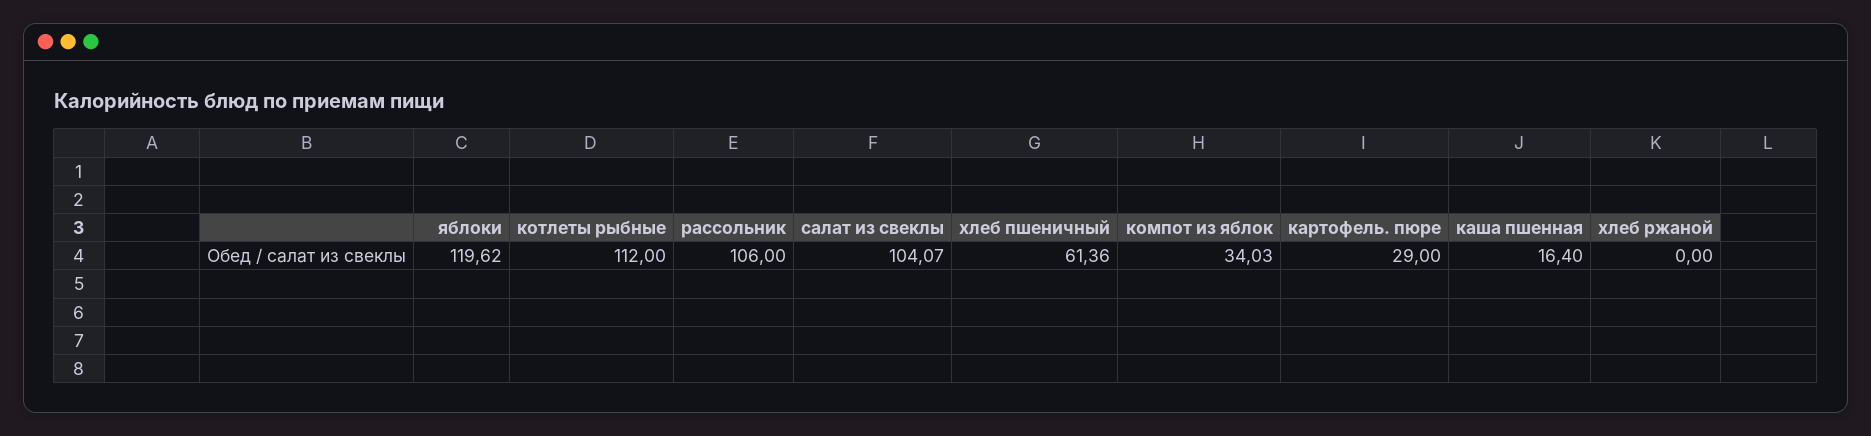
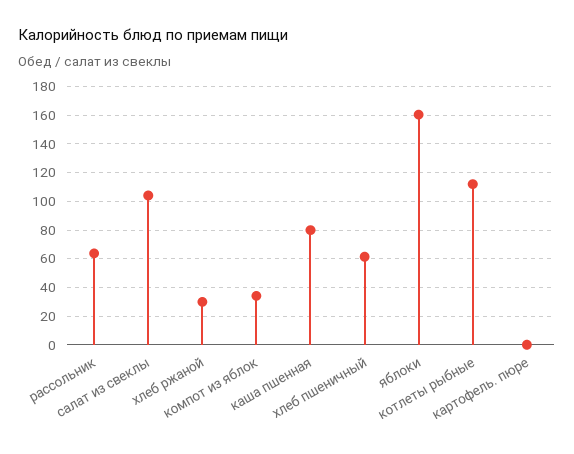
яблоки: 119.62 -> 160
рассольник: 106 -> 65
картофель. пюре: 29 -> 0
каша пшенная: 16.4 -> 80
хлеб ржаной: 0 -> 30

